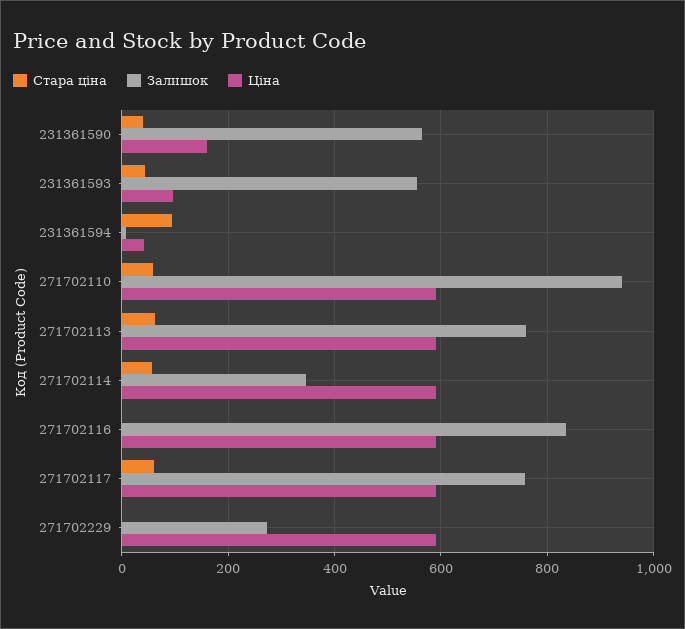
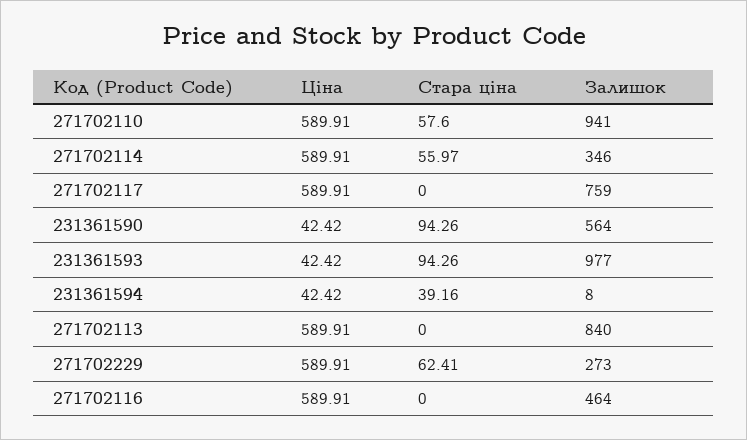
Стара ціна, 231361590: 40 -> 94.26
Ціна, 231361590: 160 -> 42.42
Стара ціна, 231361593: 40 -> 94.26
Залишок, 231361593: 560 -> 977
Ціна, 231361593: 100 -> 42.42
Стара ціна, 231361594: 100 -> 39.16
Стара ціна, 271702113: 60 -> 0
Залишок, 271702113: 760 -> 840
Залишок, 271702116: 840 -> 464
Стара ціна, 271702117: 60 -> 0
Стара ціна, 271702229: 0 -> 62.41

